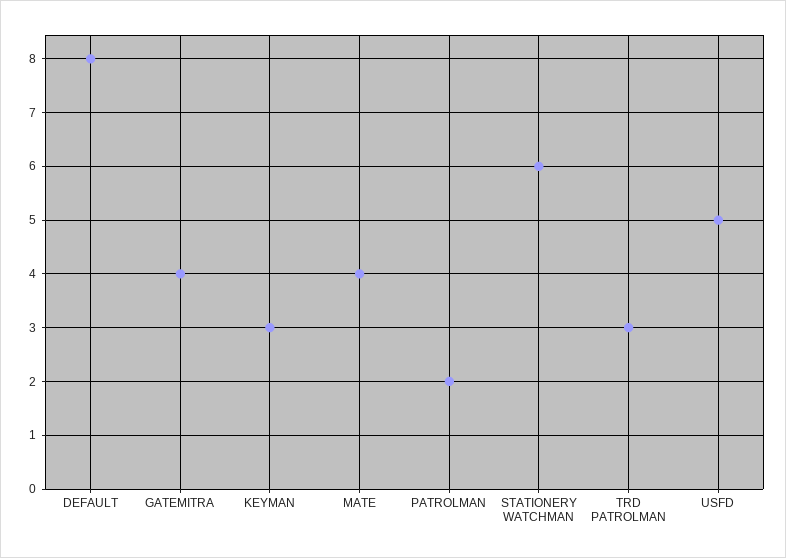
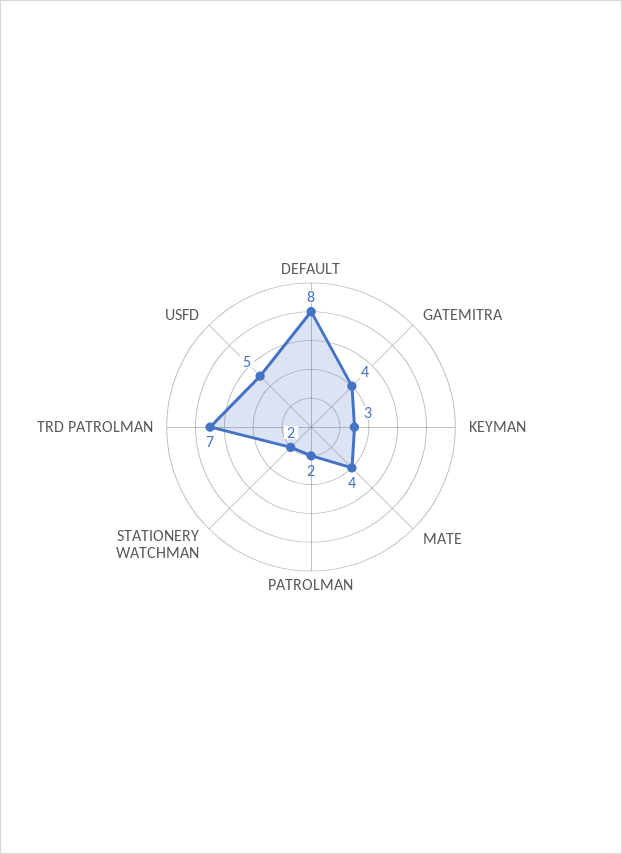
STATIONERY WATCHMAN: 6 -> 2
TRD PATROLMAN: 3 -> 7

